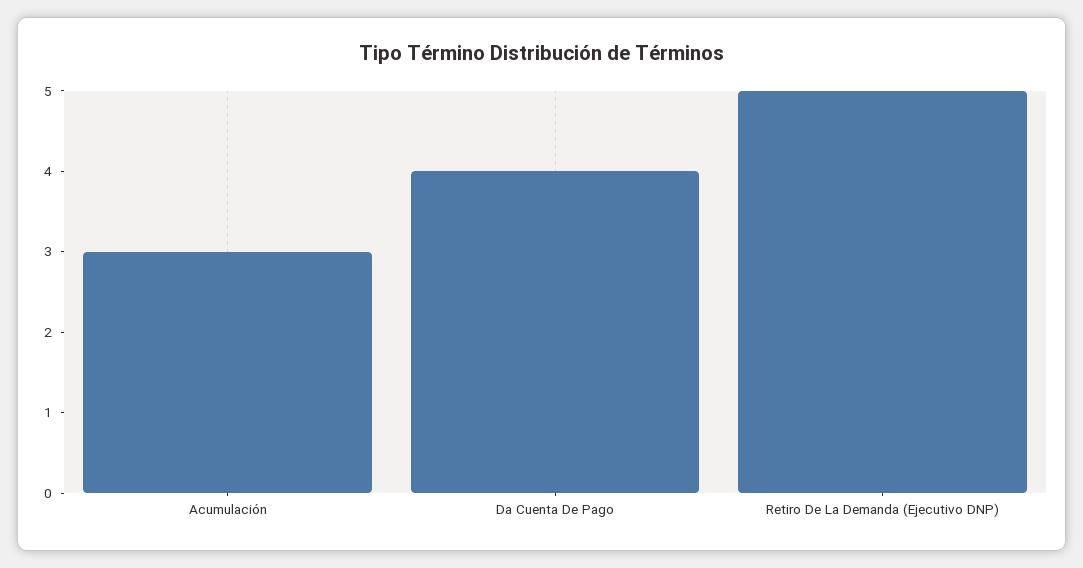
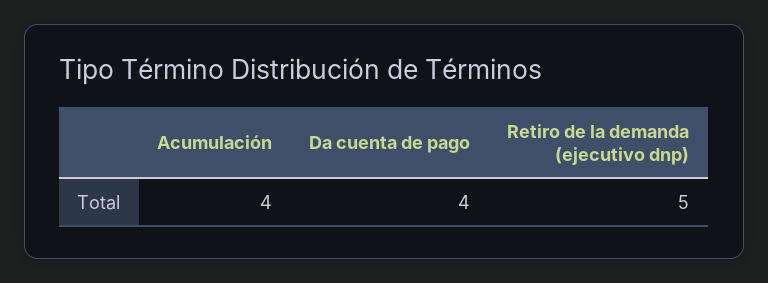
Acumulación: 3 -> 4

